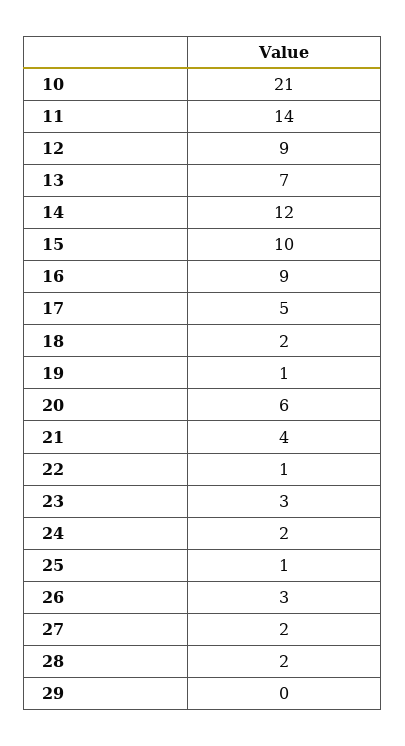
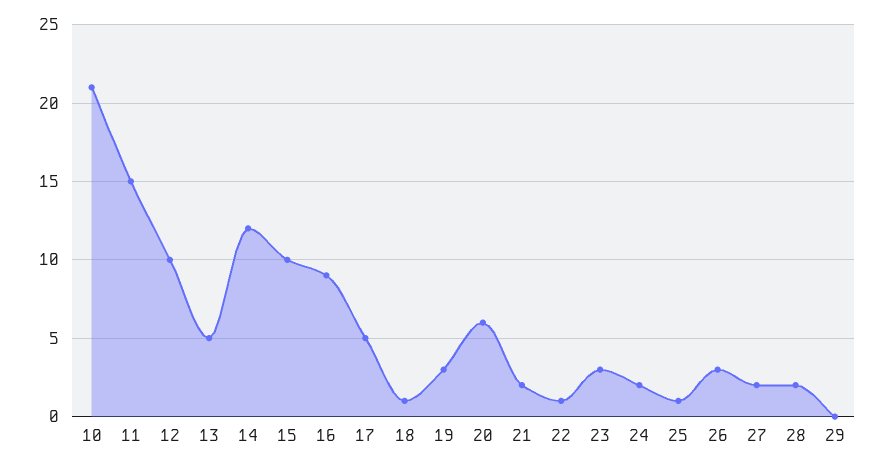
11: 14 -> 15
12: 9 -> 10
13: 7 -> 5
18: 2 -> 1
19: 1 -> 3
21: 4 -> 2

